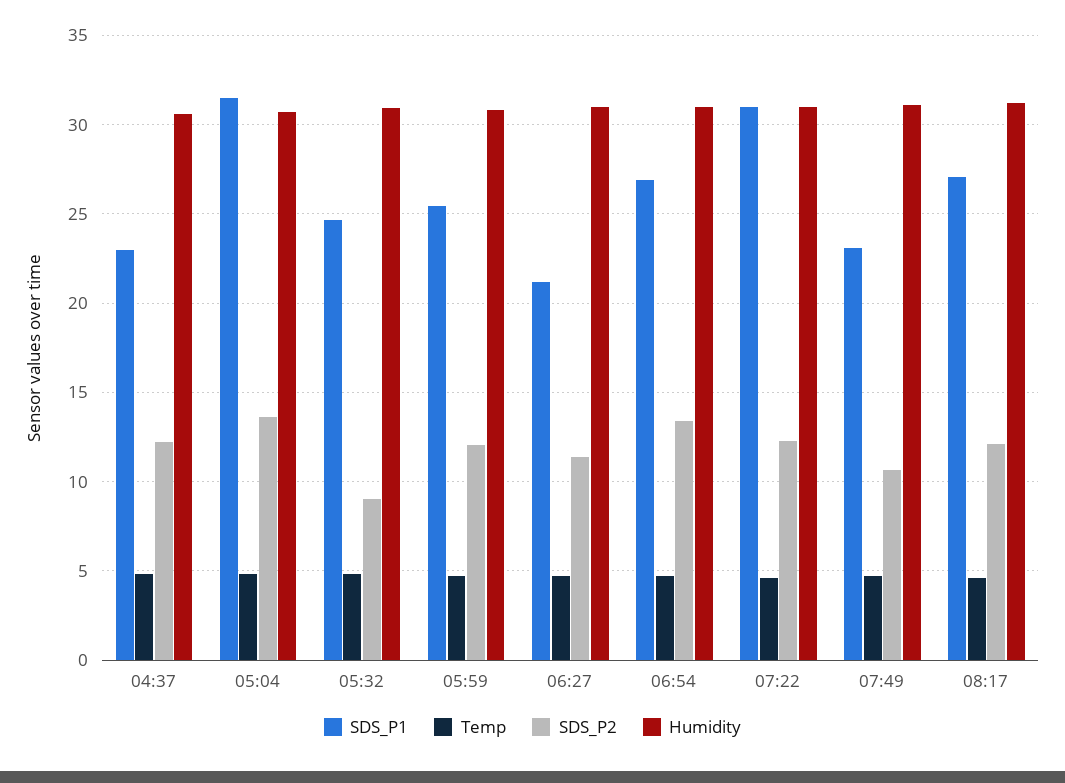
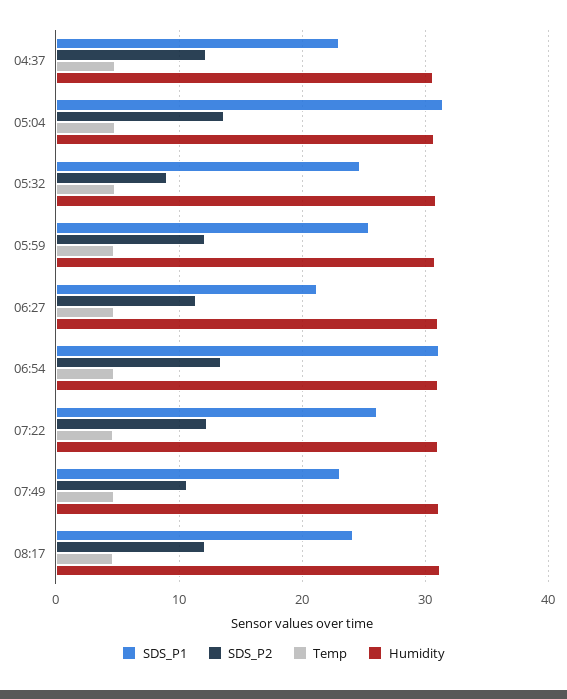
SDS_P1, 06:54: 27 -> 31
SDS_P1, 07:22: 31 -> 26
SDS_P1, 08:17: 27 -> 24

